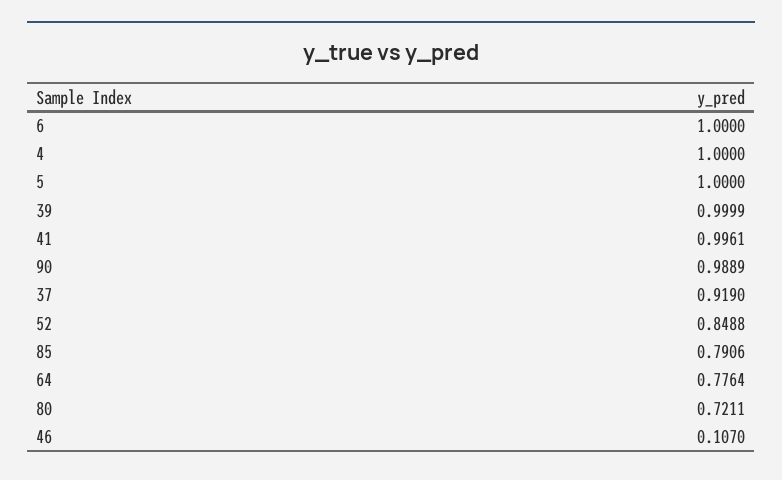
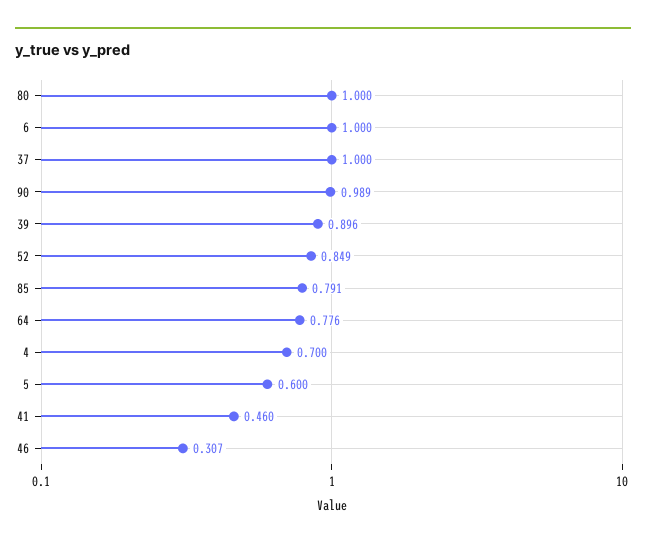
4: 1 -> 0.7
5: 1 -> 0.6
39: 0.9999 -> 0.896
41: 0.9961 -> 0.46
37: 0.919 -> 1
80: 0.7211 -> 1
46: 0.107 -> 0.307

